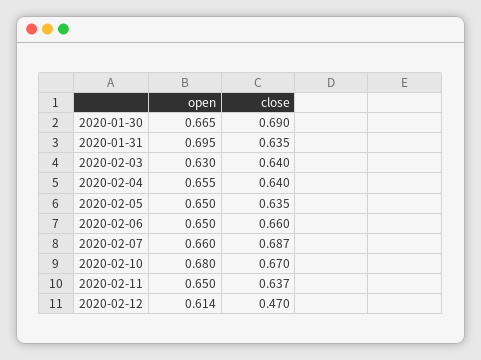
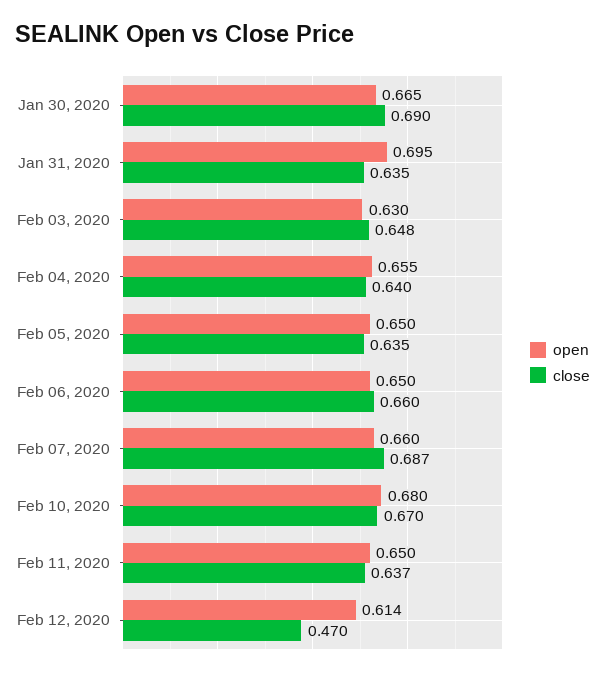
close, 2020-02-03: 0.64 -> 0.648

